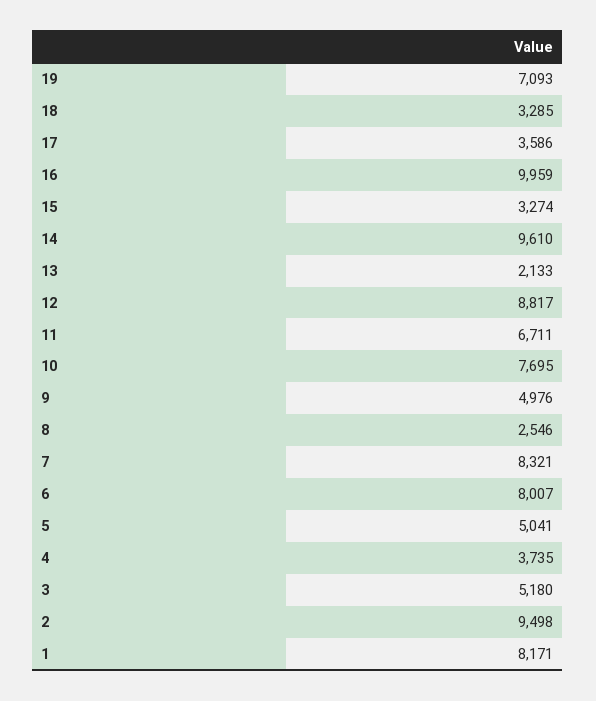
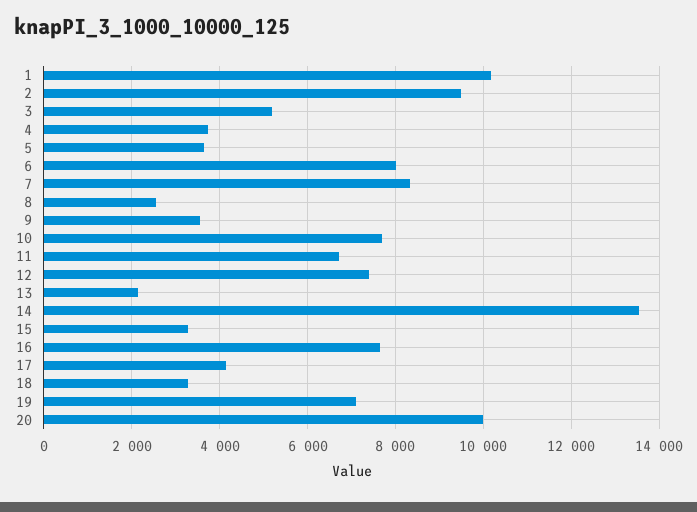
17: 3586 -> 4200
16: 9959 -> 7600
14: 9610 -> 13600
12: 8817 -> 7400
9: 4976 -> 3600
5: 5041 -> 3600
1: 8171 -> 10200
20: none -> 10000

